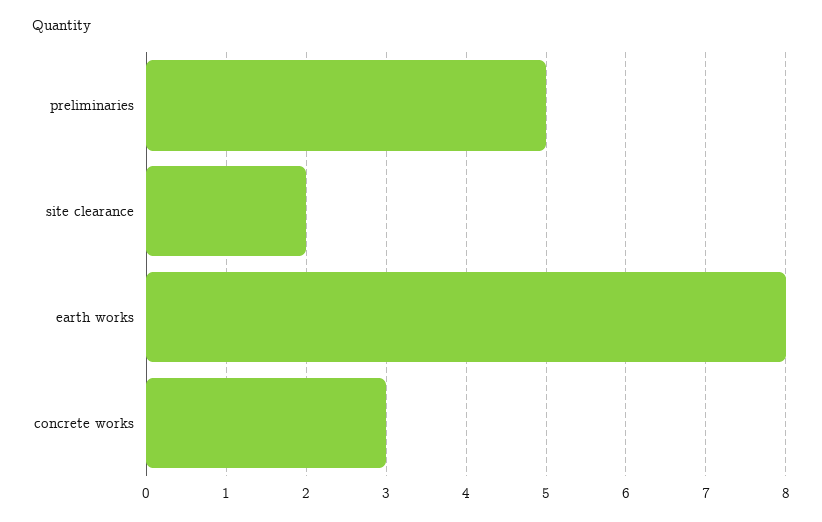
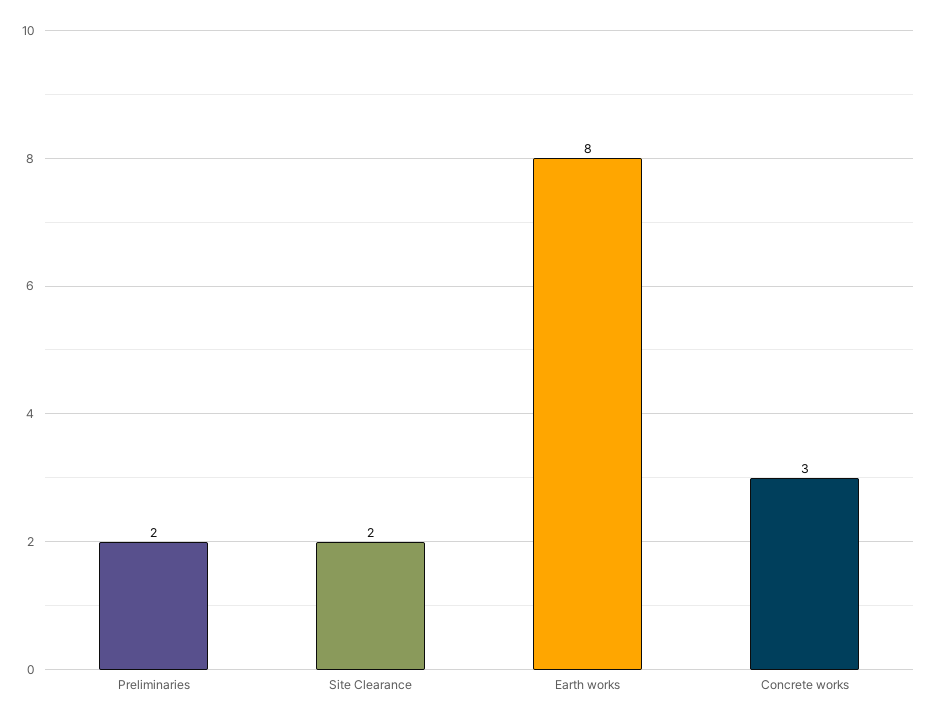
preliminaries: 5 -> 2

